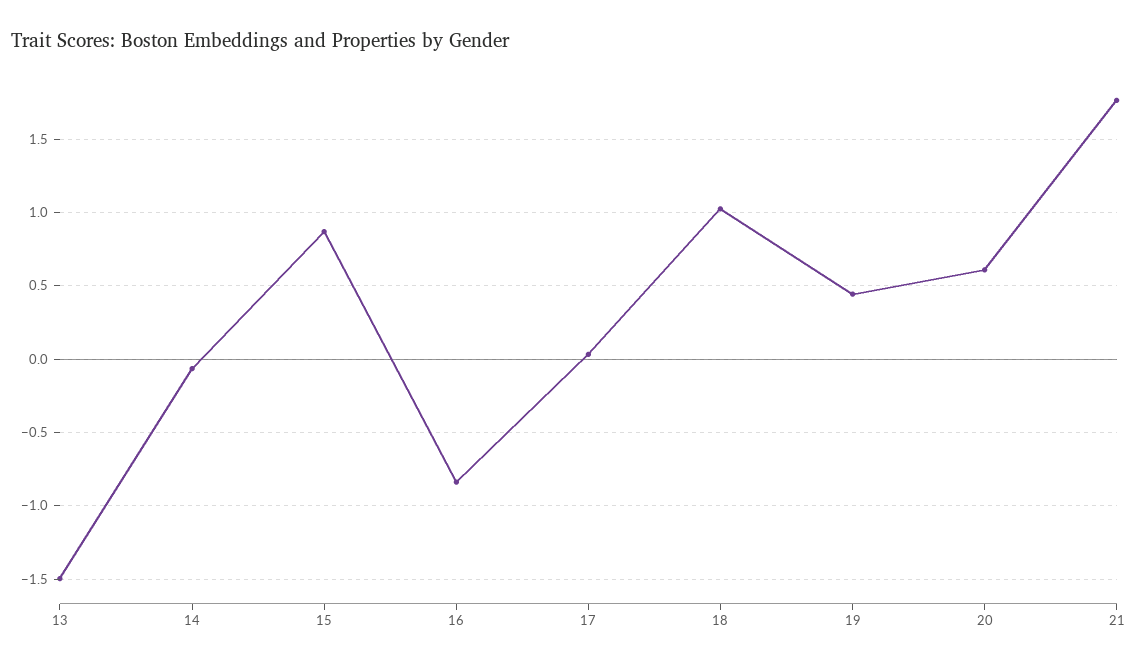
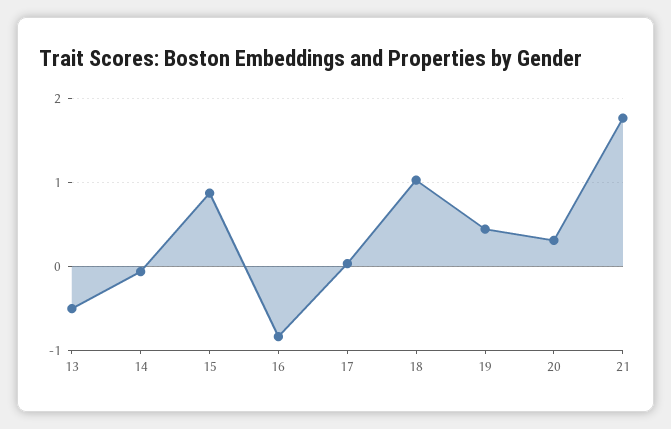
13: -1.5 -> -0.5
20: 0.6 -> 0.3

